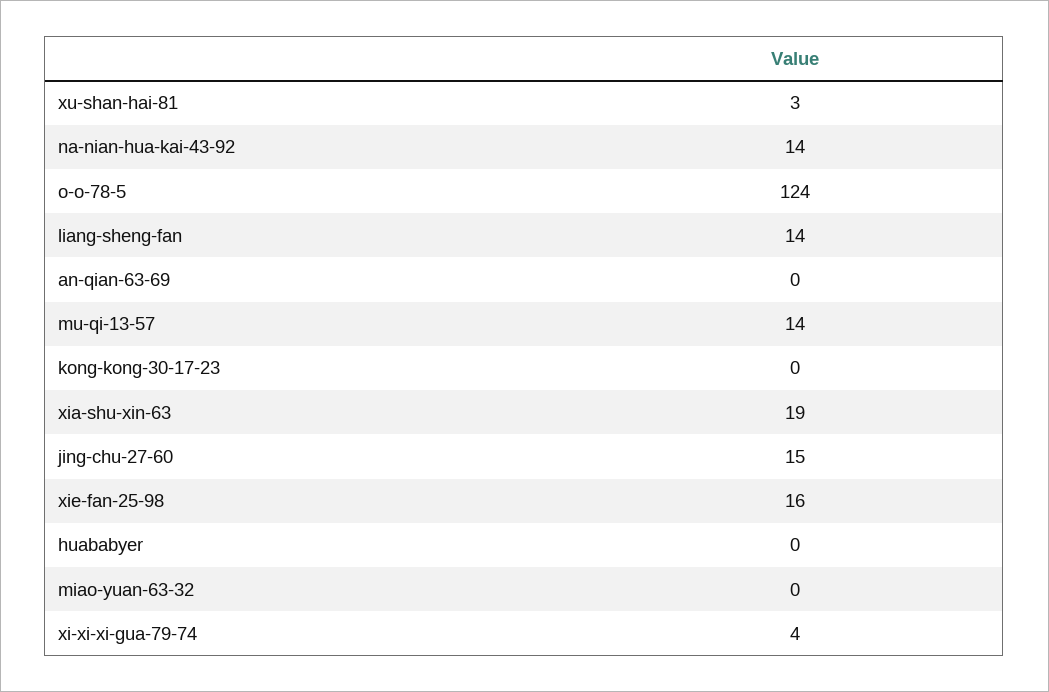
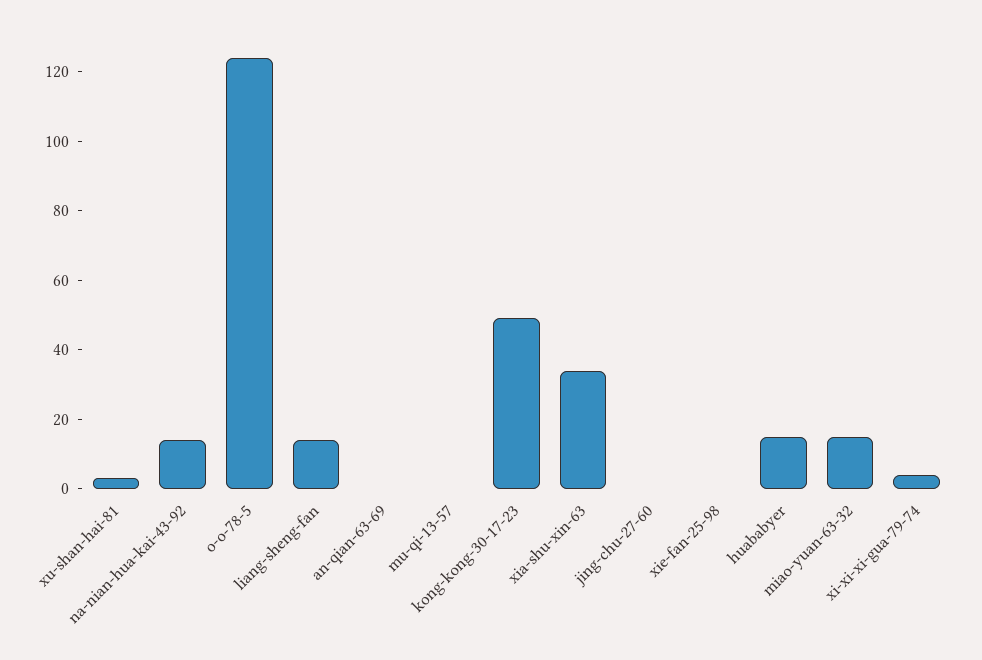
mu-qi-13-57: 14 -> 0
kong-kong-30-17-23: 0 -> 50
xia-shu-xin-63: 19 -> 35
jing-chu-27-60: 15 -> 0
xie-fan-25-98: 16 -> 0
huababyer: 0 -> 15
miao-yuan-63-32: 0 -> 15

